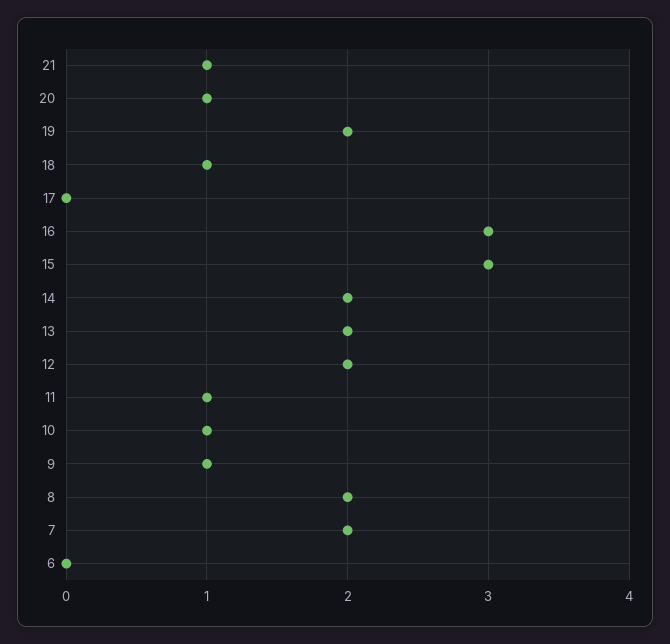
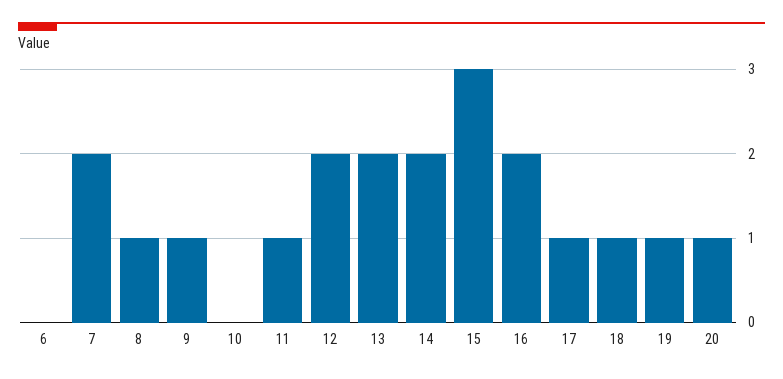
21: 1 -> none
19: 2 -> 1
17: 0 -> 1
16: 3 -> 2
10: 1 -> 0
8: 2 -> 1

